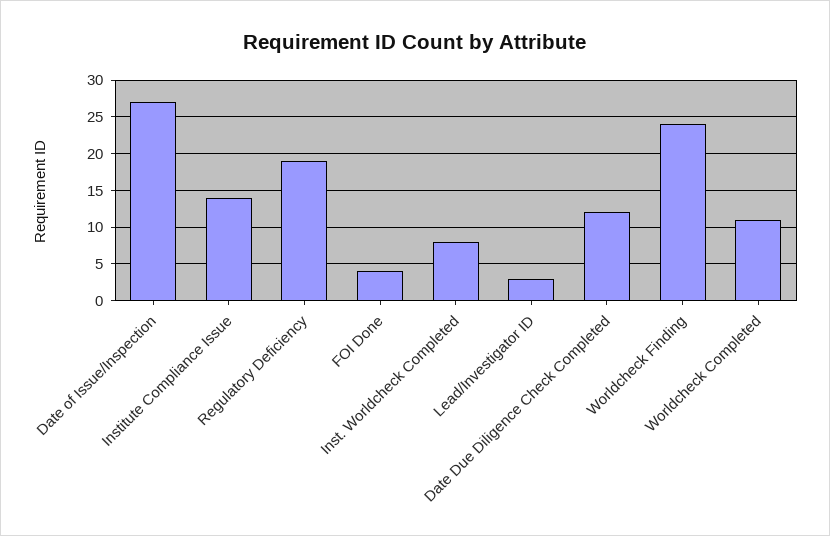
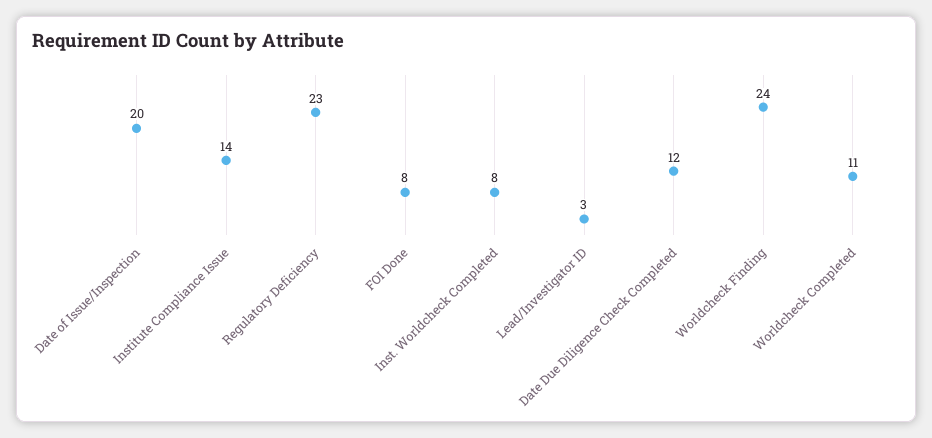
Date of Issue/Inspection: 27 -> 20
Regulatory Deficiency: 19 -> 23
FOI Done: 4 -> 8

